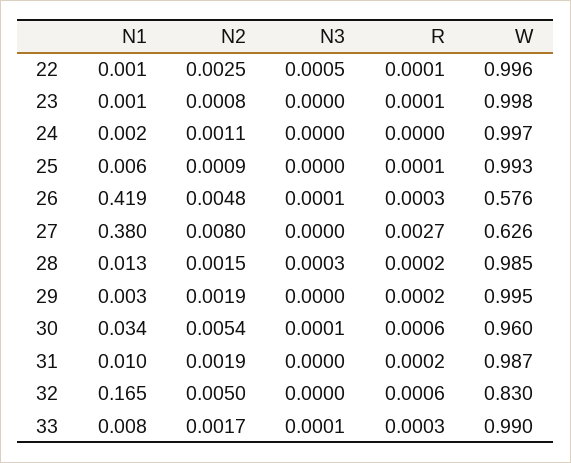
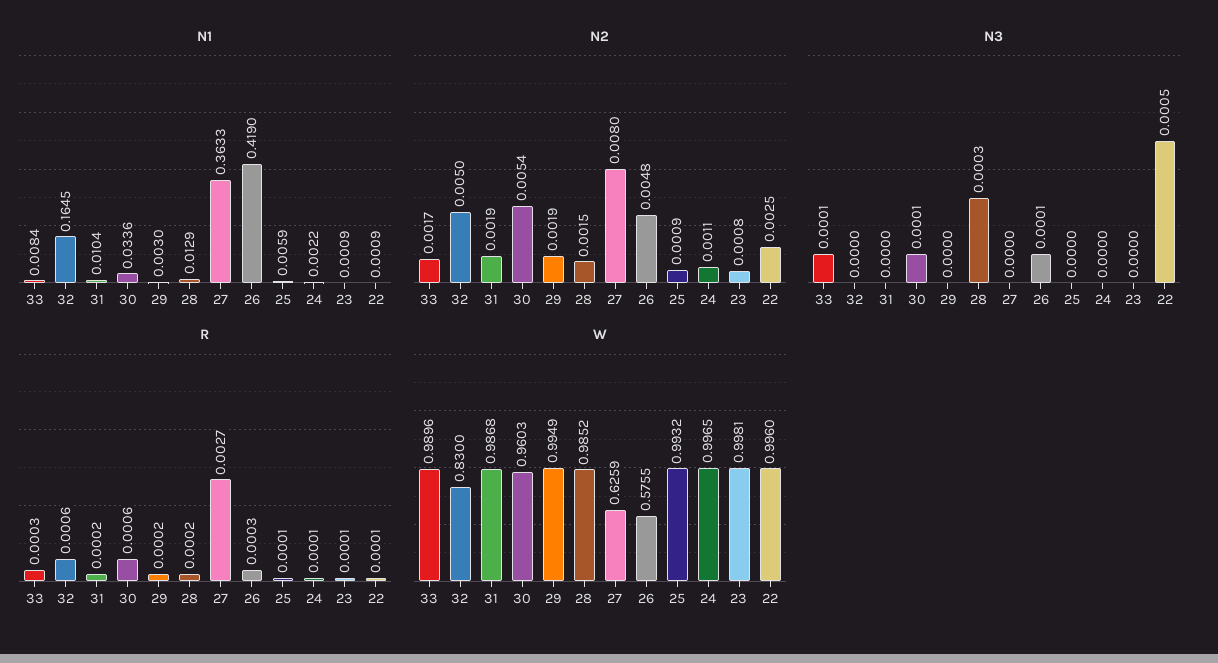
R, 24: 0 -> 0.0001
N1, 27: 0.38 -> 0.3633

